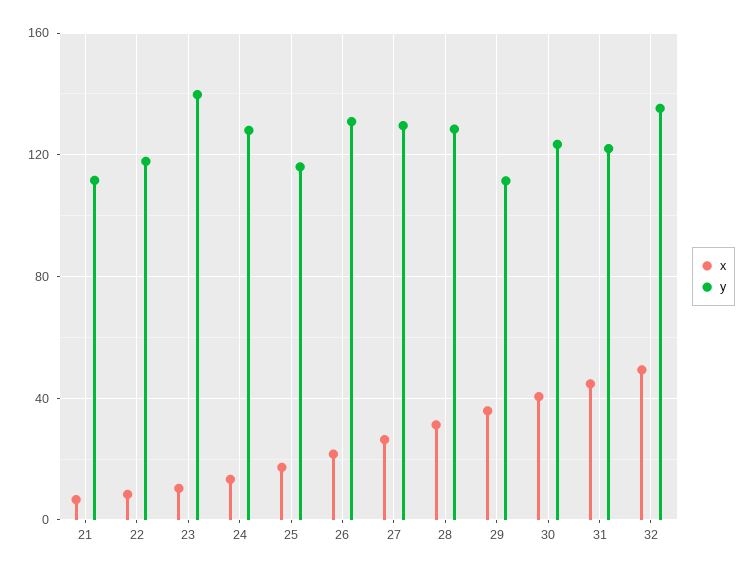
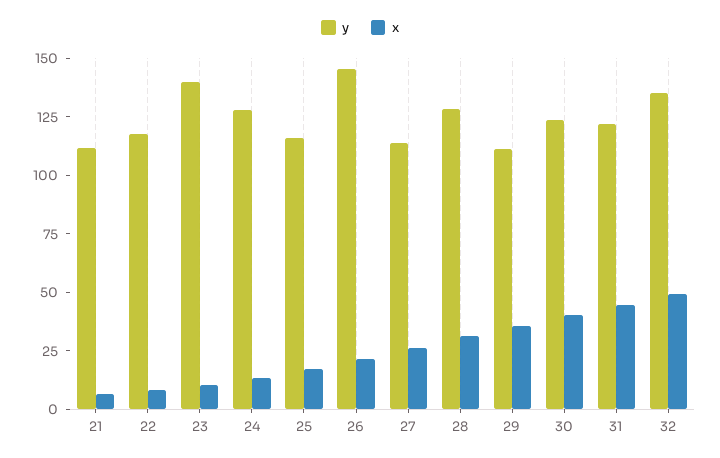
y, 26: 130 -> 145
y, 27: 130 -> 115

